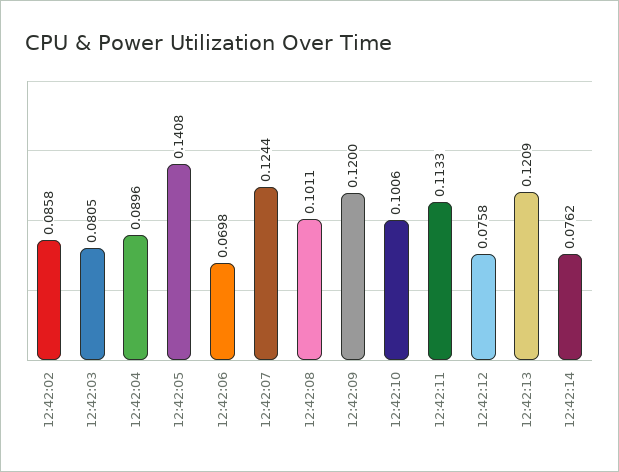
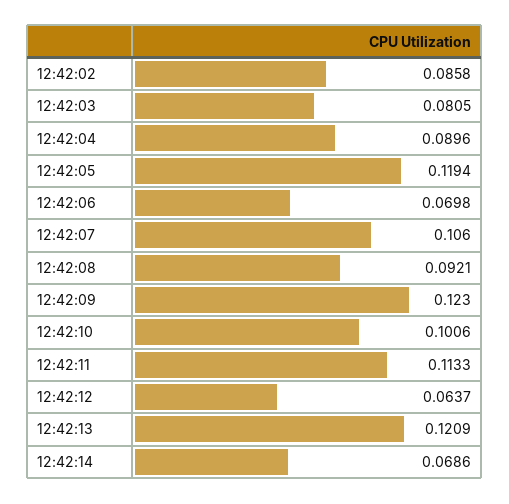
12:42:05: 0.1408 -> 0.1194
12:42:07: 0.1244 -> 0.106
12:42:08: 0.1011 -> 0.0921
12:42:09: 0.12 -> 0.123
12:42:12: 0.0758 -> 0.0637
12:42:14: 0.0762 -> 0.0686

